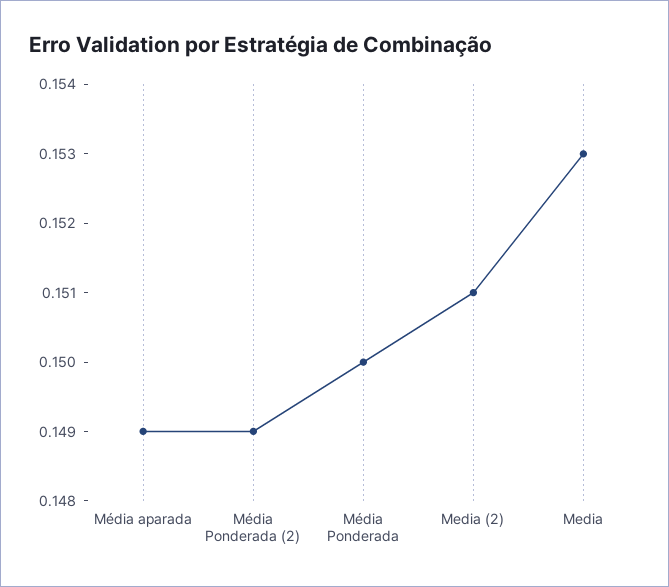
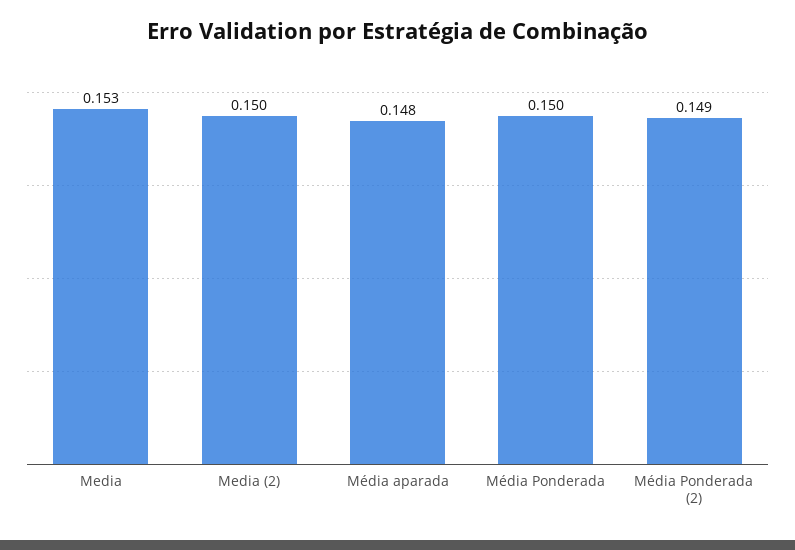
Média aparada: 0.149 -> 0.148
Media (2): 0.151 -> 0.15

